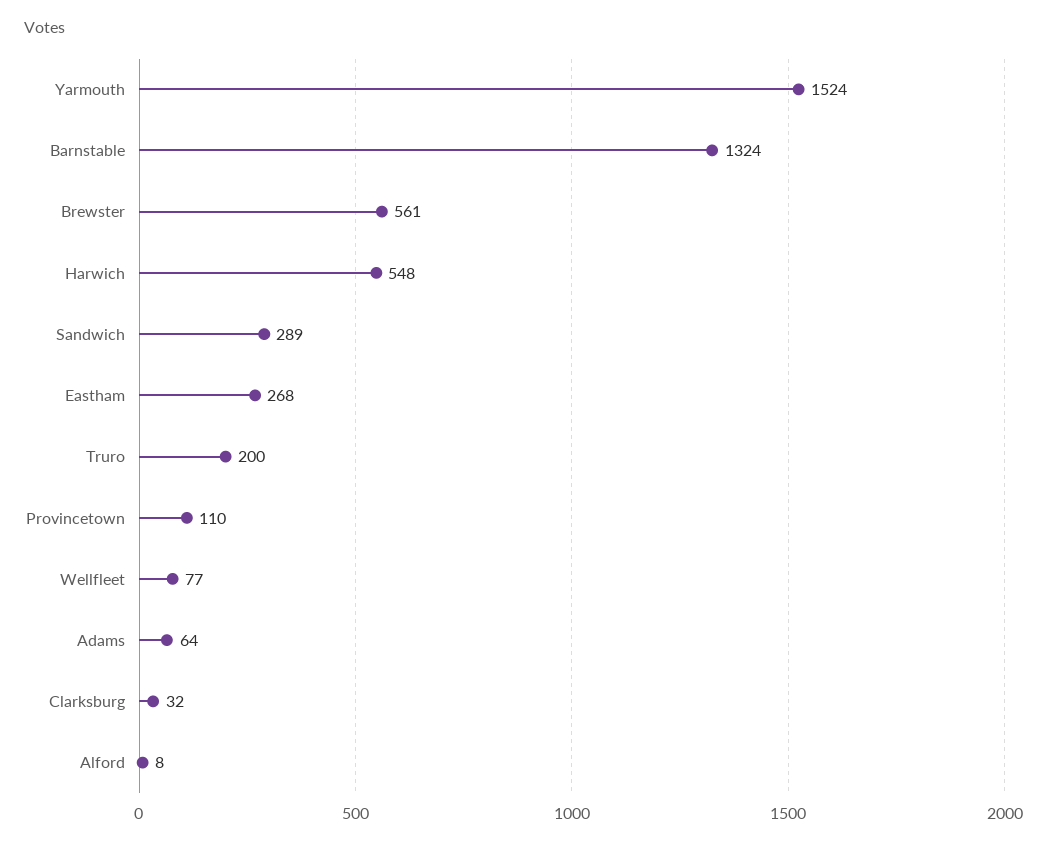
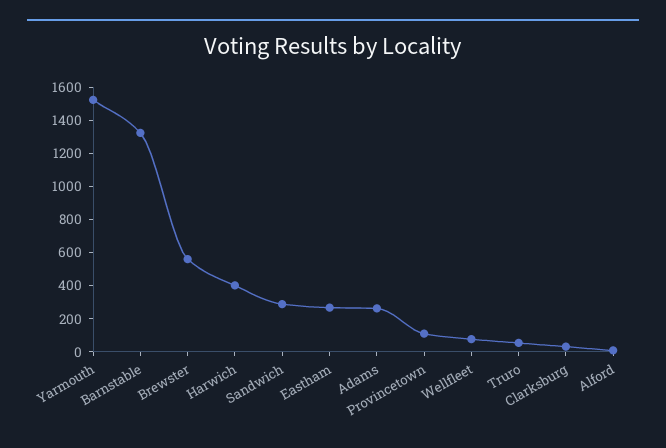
Harwich: 548 -> 400
Truro: 200 -> 50
Adams: 64 -> 250

